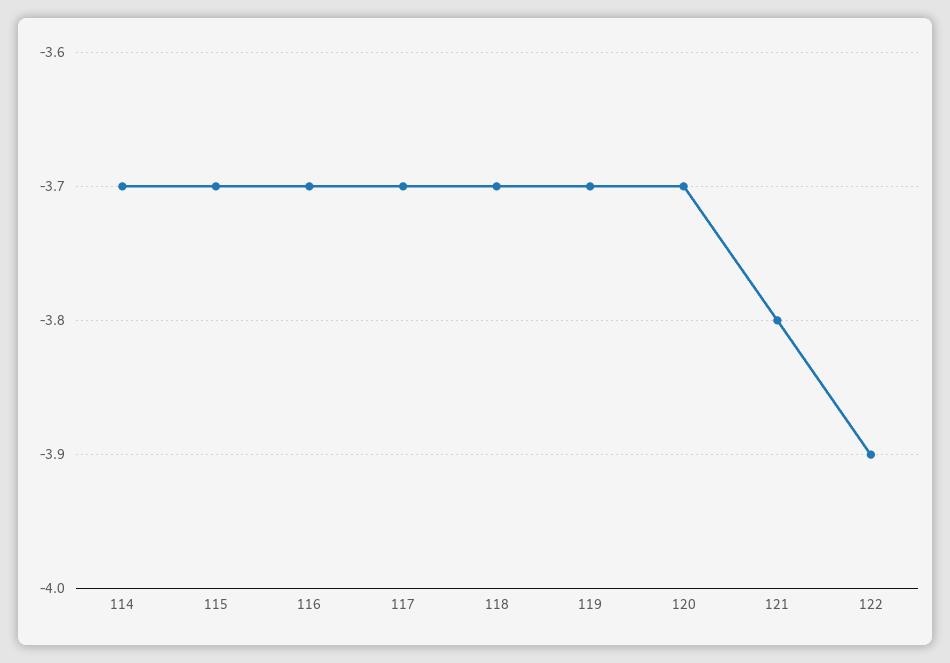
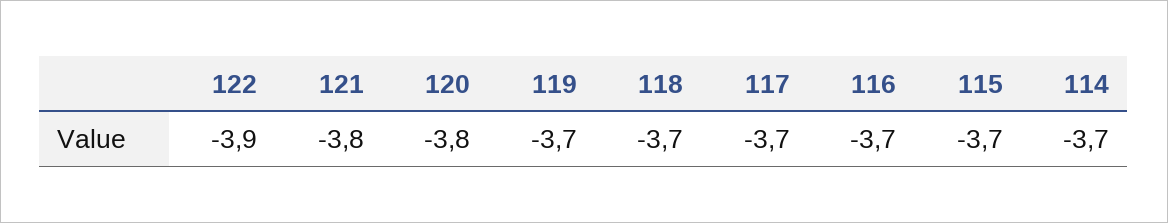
120: -3.7 -> -3.8

